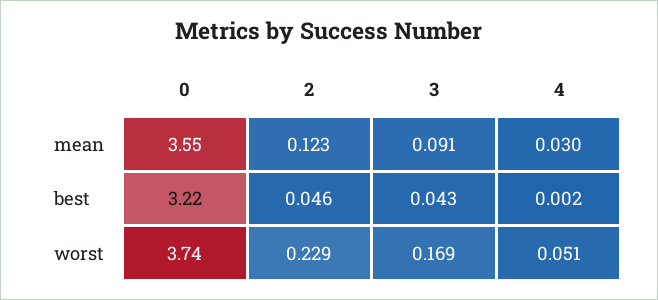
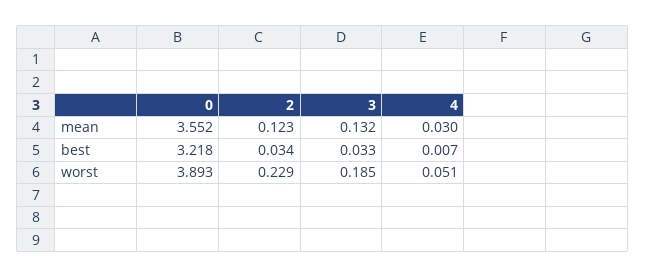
3, mean: 0.091 -> 0.132
2, best: 0.046 -> 0.034
3, best: 0.043 -> 0.033
4, best: 0.002 -> 0.007
0, worst: 3.74 -> 3.893
3, worst: 0.169 -> 0.185

